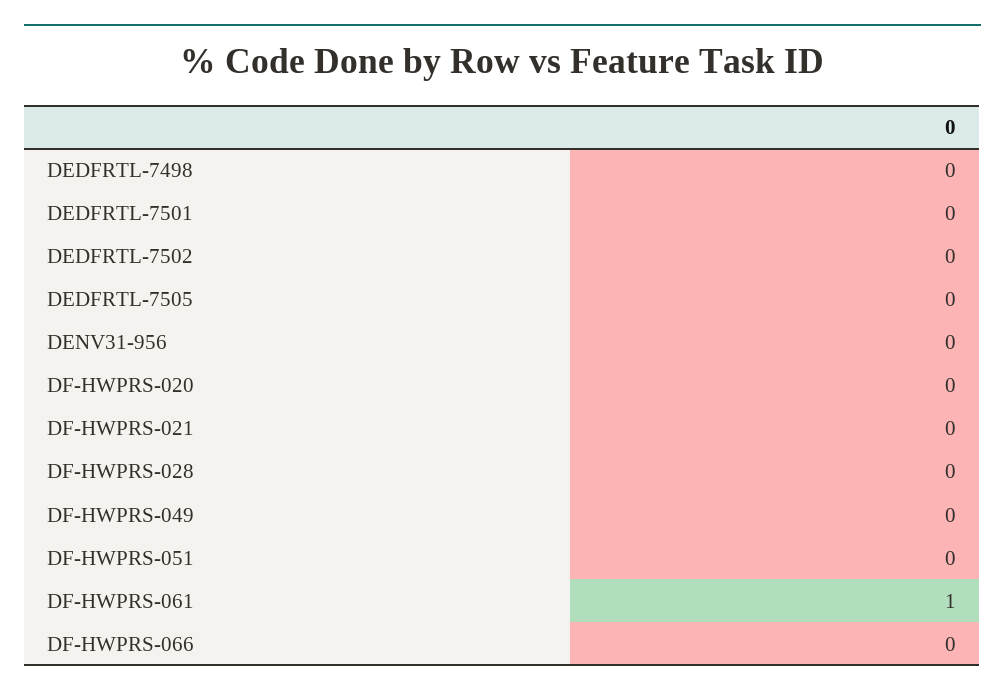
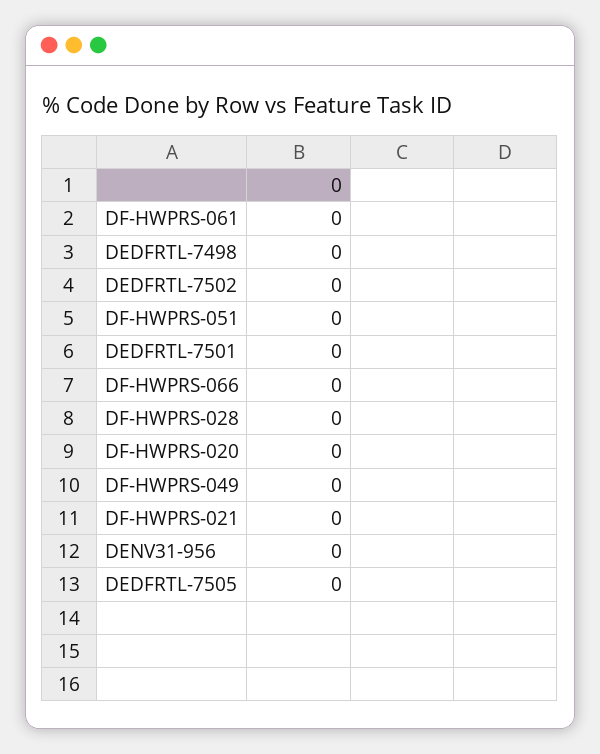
DF-HWPRS-061: 1 -> 0

